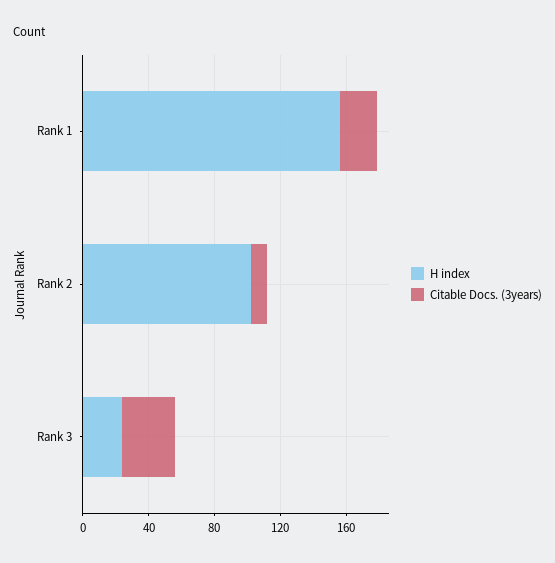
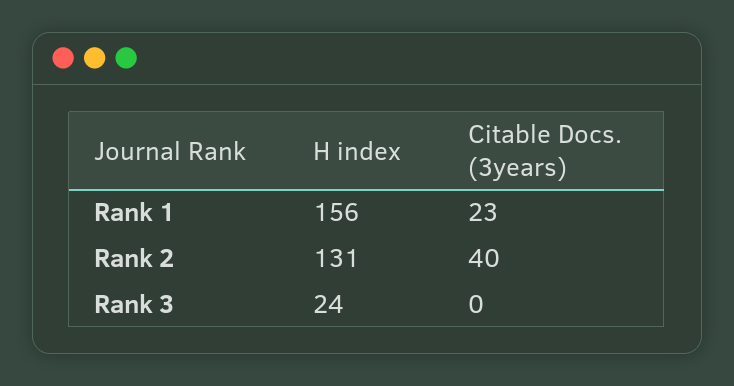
H index, Rank 2: 100 -> 131
Citable Docs. (3years), Rank 2: 10 -> 40
Citable Docs. (3years), Rank 3: 30 -> 0

